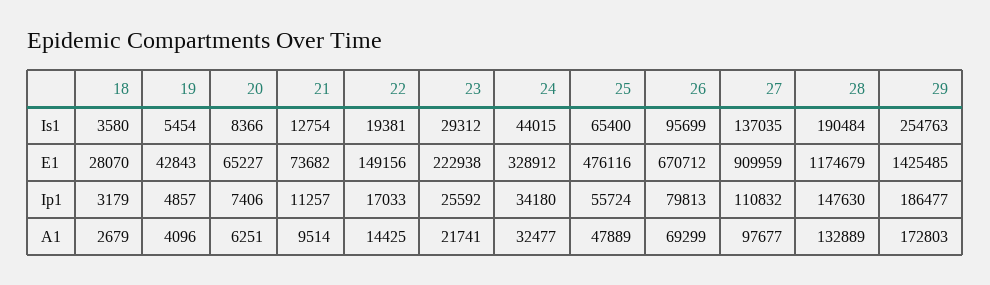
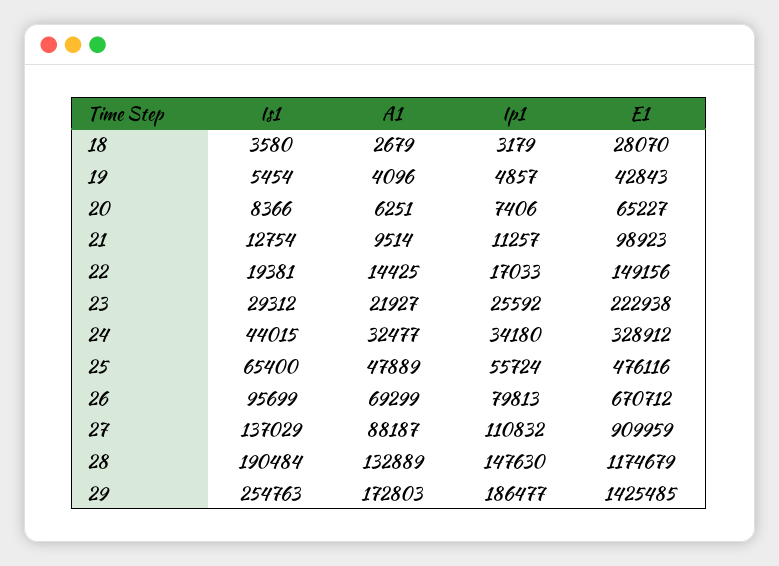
27, Is1: 137035 -> 137029
21, E1: 73682 -> 98923
23, A1: 21741 -> 21927
27, A1: 97677 -> 88187

